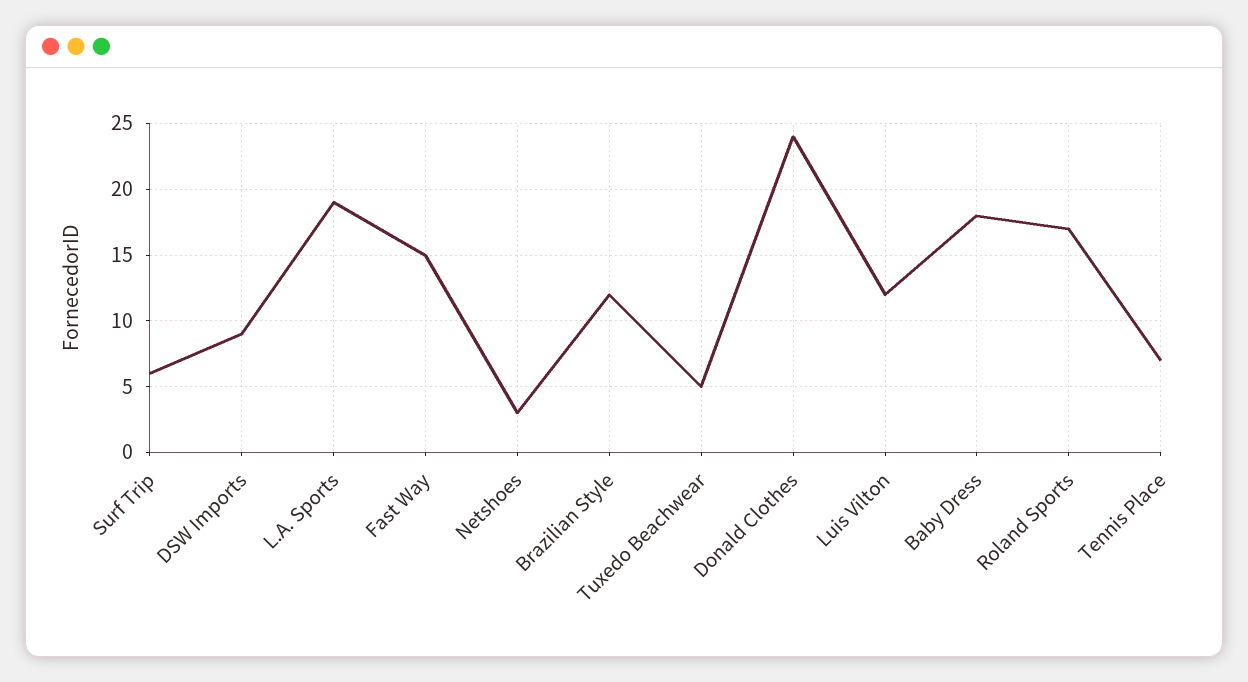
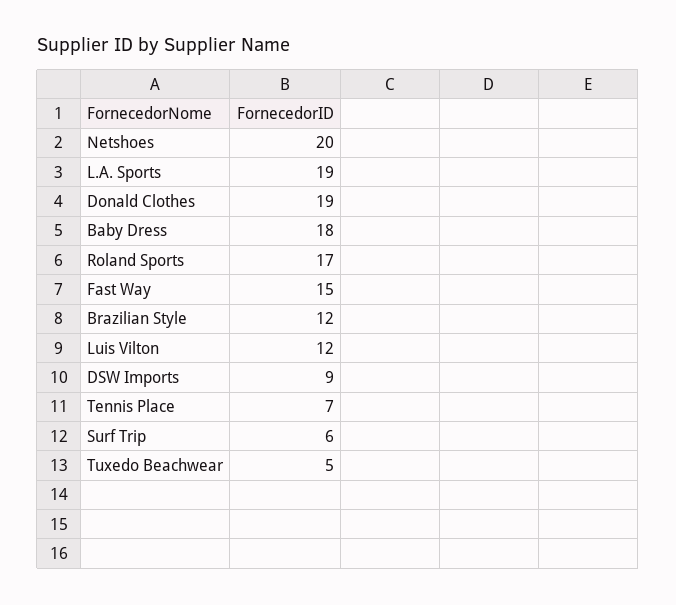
Netshoes: 3 -> 20
Donald Clothes: 24 -> 19

